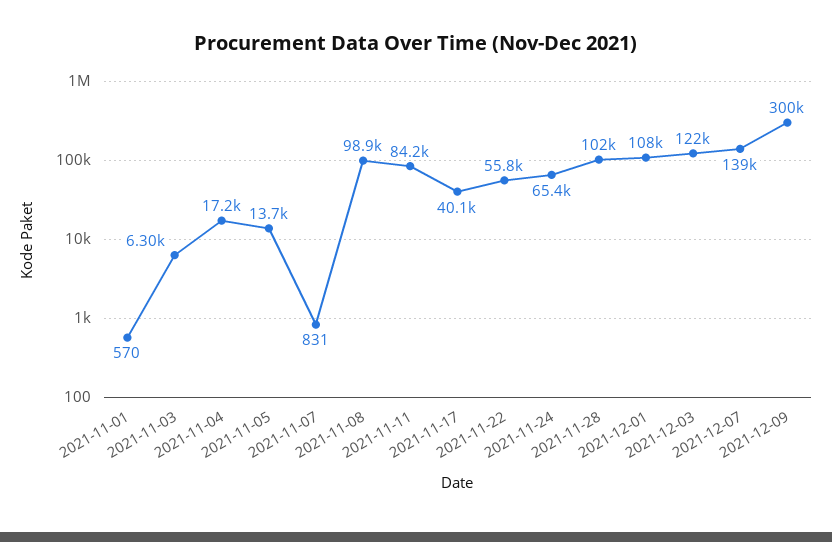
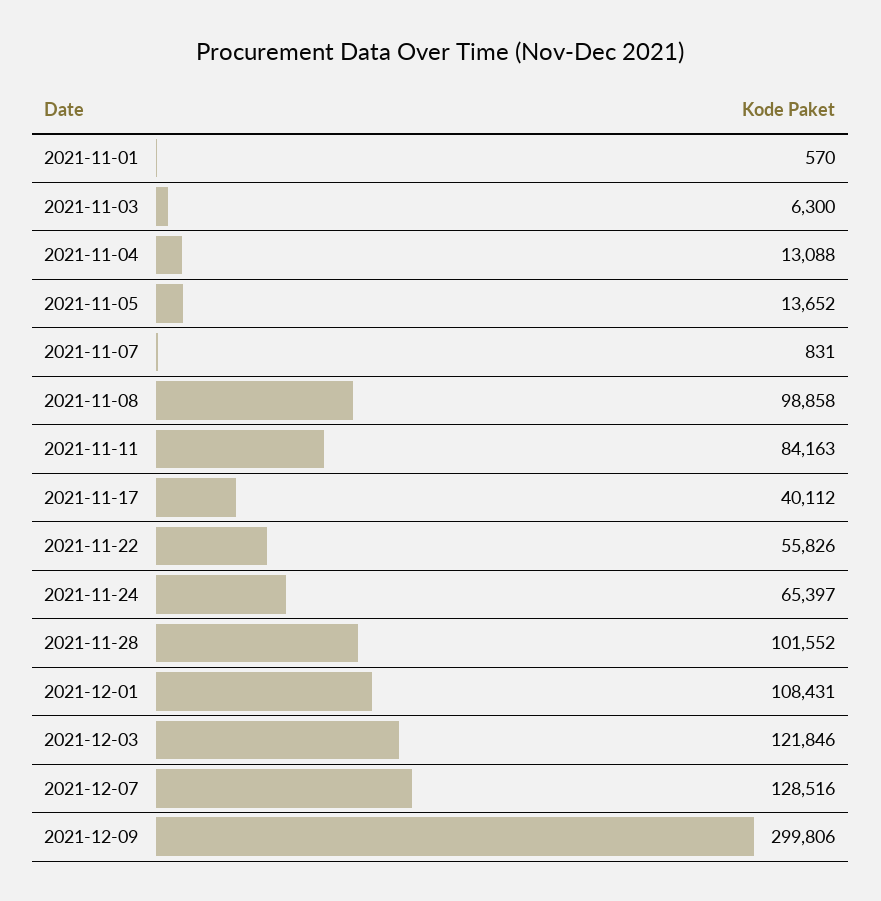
2021-11-04: 17200 -> 13088
2021-12-07: 139000 -> 128516

